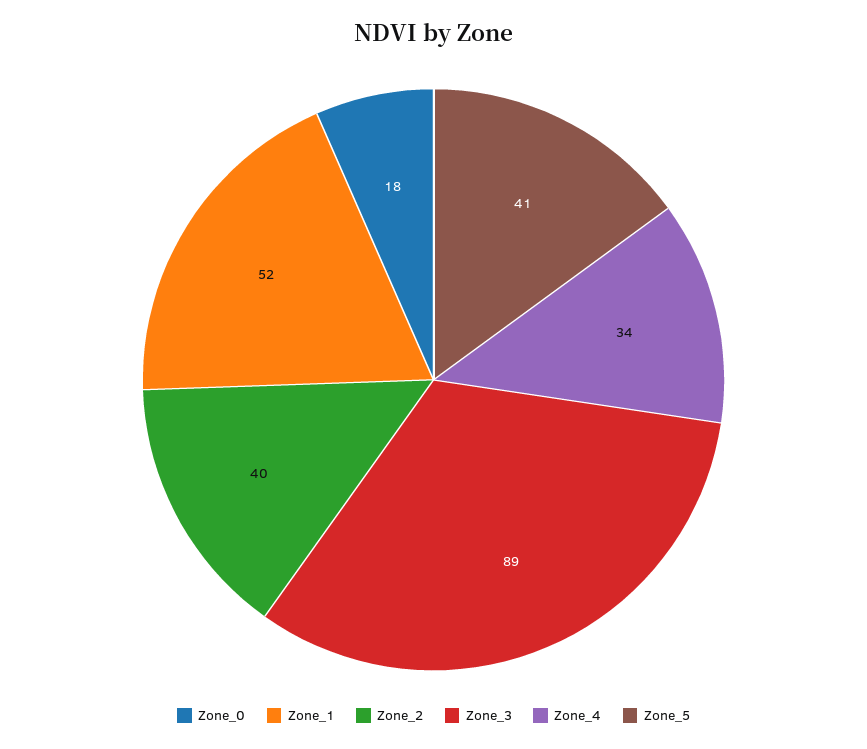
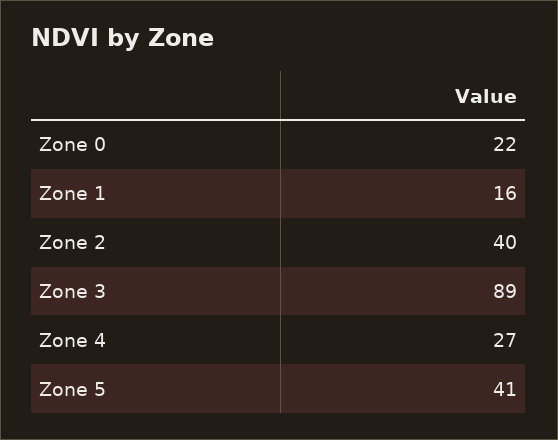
Zone_0: 18 -> 22
Zone_1: 52 -> 16
Zone_4: 34 -> 27

